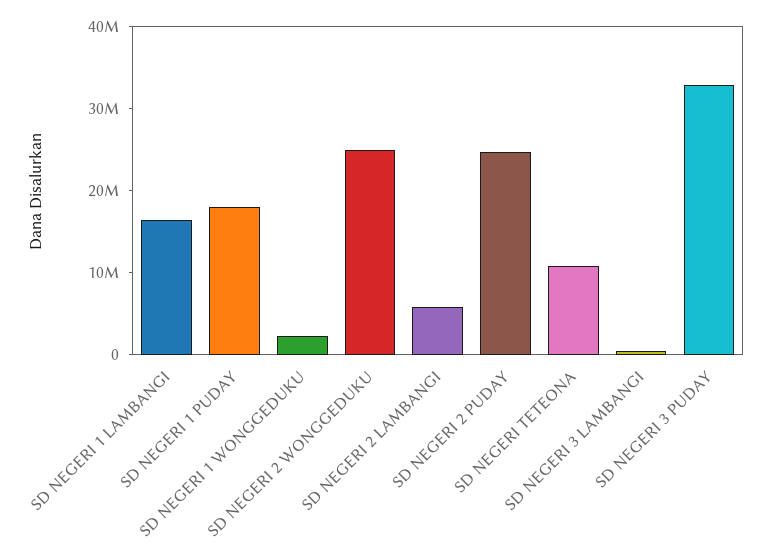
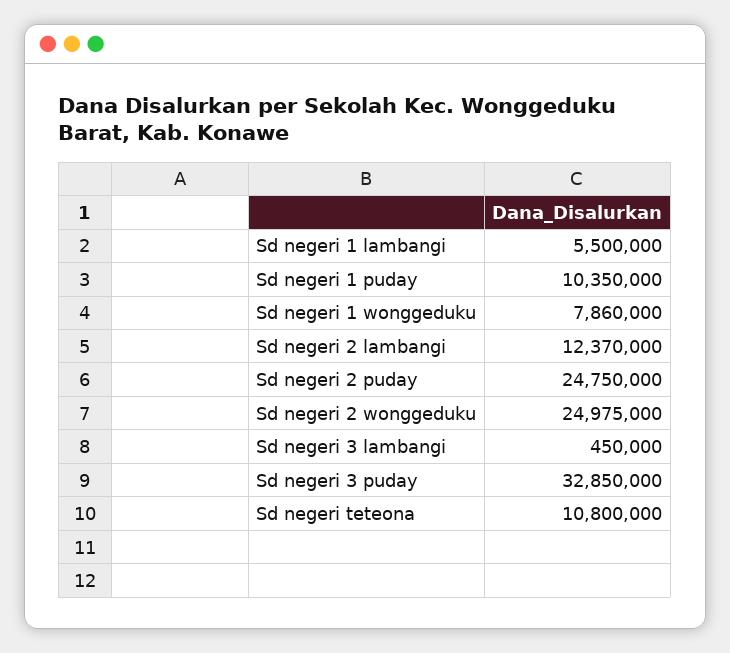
SD NEGERI 1 LAMBANGI: 16000000 -> 5500000
SD NEGERI 1 PUDAY: 18000000 -> 10350000
SD NEGERI 1 WONGGEDUKU: 2000000 -> 7860000
SD NEGERI 2 LAMBANGI: 6000000 -> 12370000

